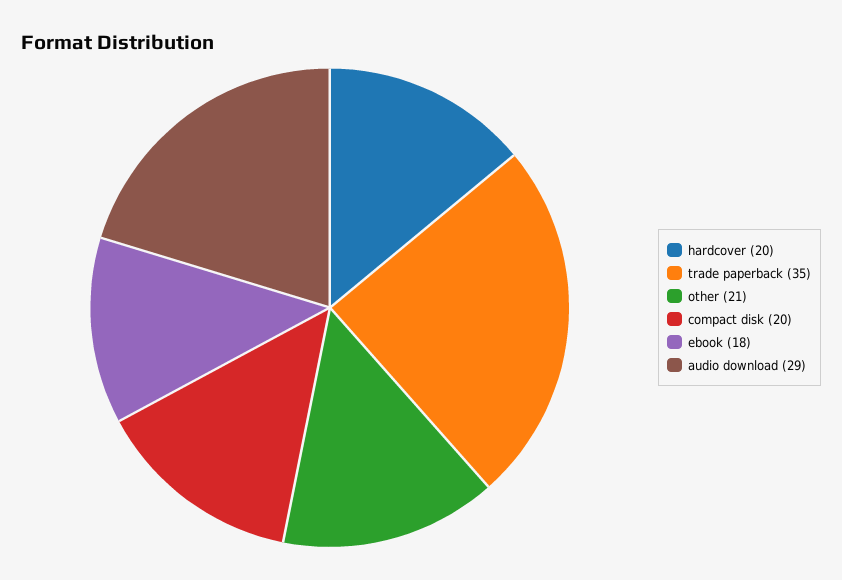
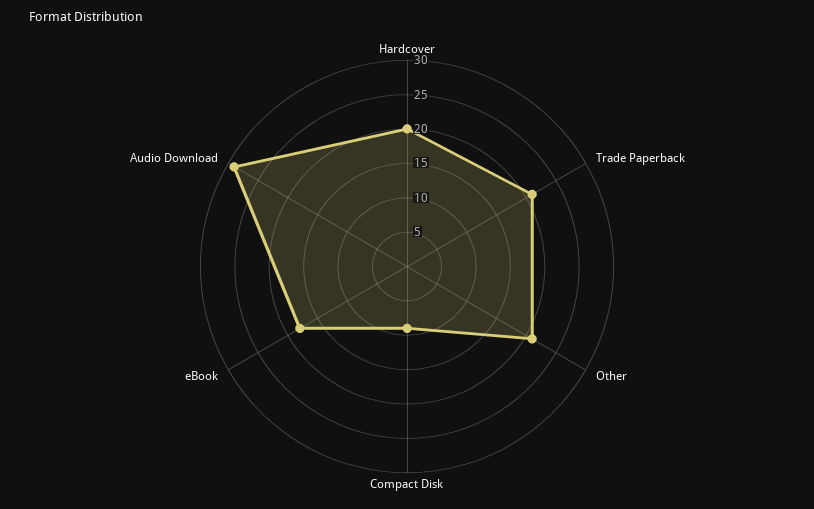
trade paperback: 35 -> 20
compact disk: 20 -> 10

